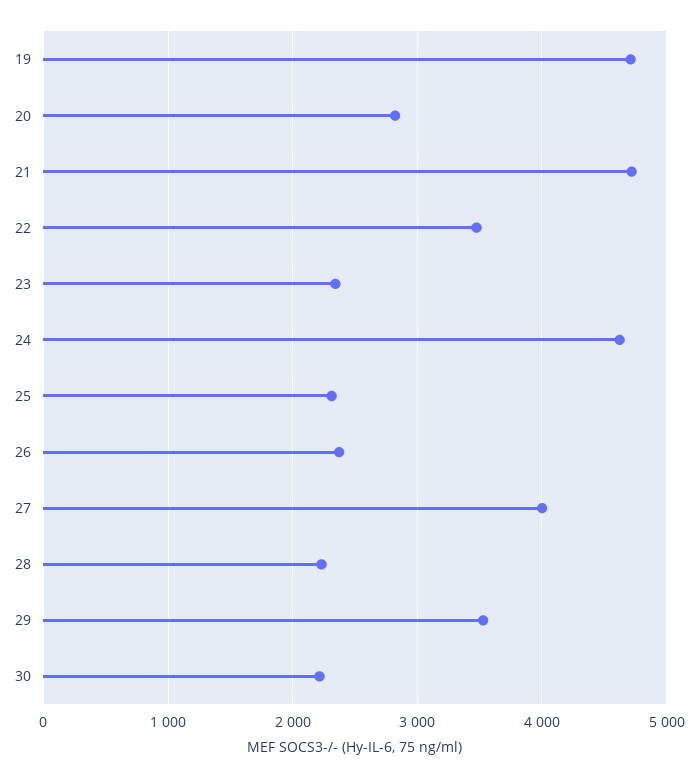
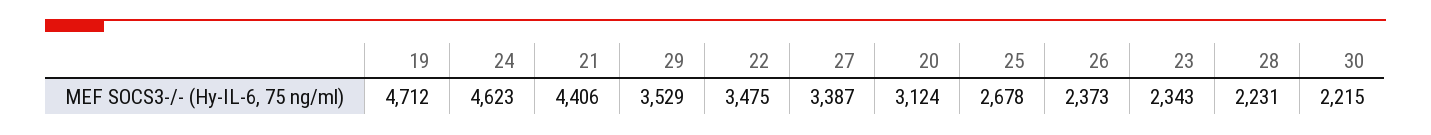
20: 2800 -> 3124
21: 4700 -> 4406
25: 2300 -> 2678
27: 4000 -> 3387

